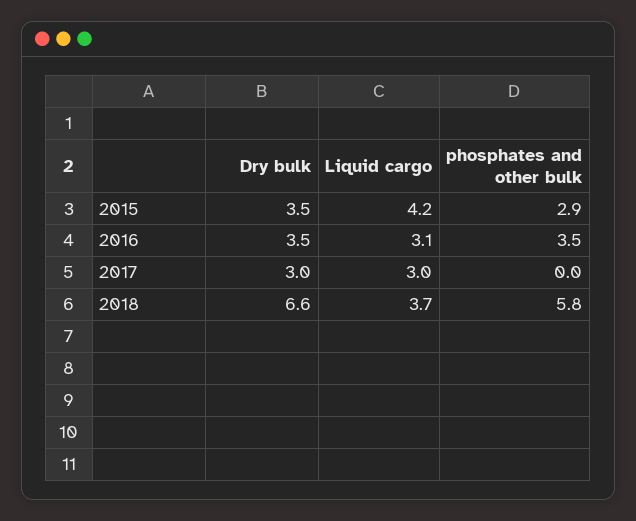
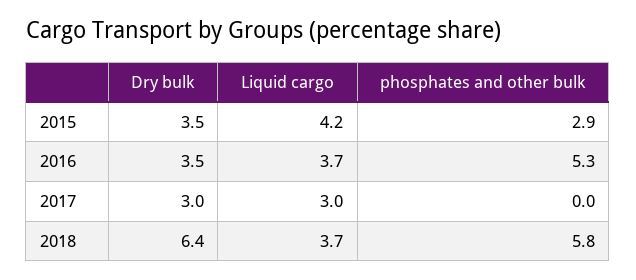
Liquid cargo, 2016: 3.1 -> 3.7
phosphates and other bulk, 2016: 3.5 -> 5.3
Dry bulk, 2018: 6.6 -> 6.4

